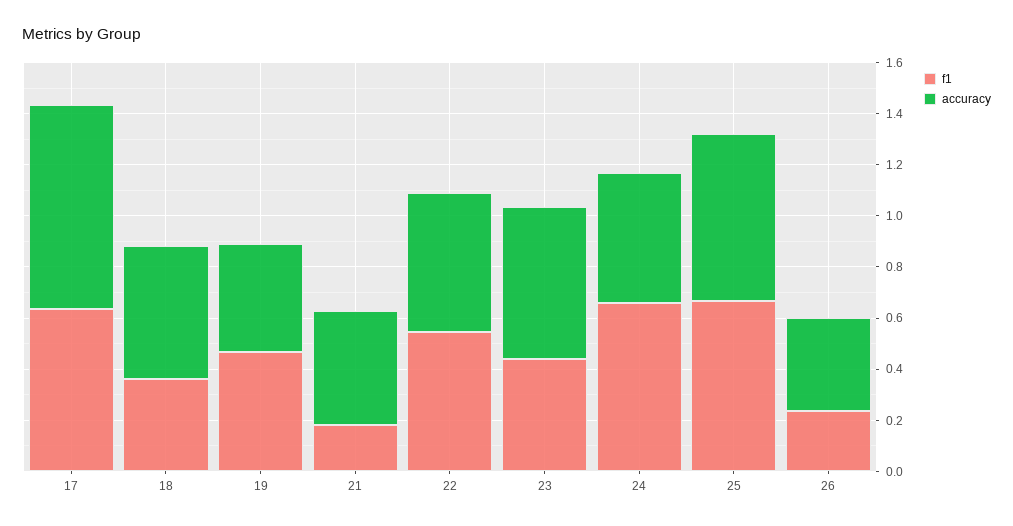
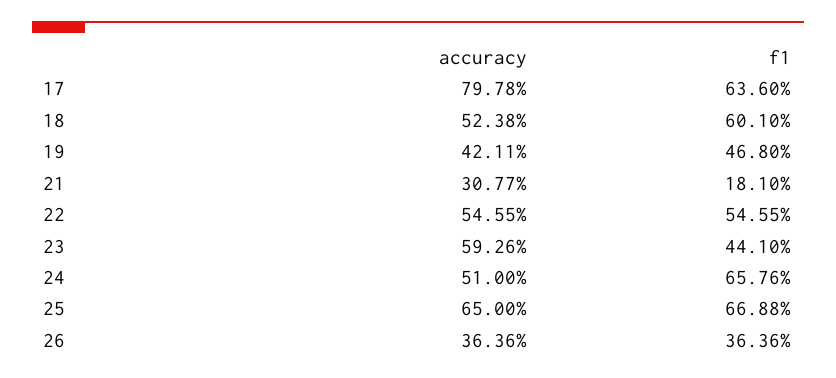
f1, 18: 0.35 -> 0.601
accuracy, 21: 0.45 -> 0.3077
f1, 26: 0.25 -> 0.3636

